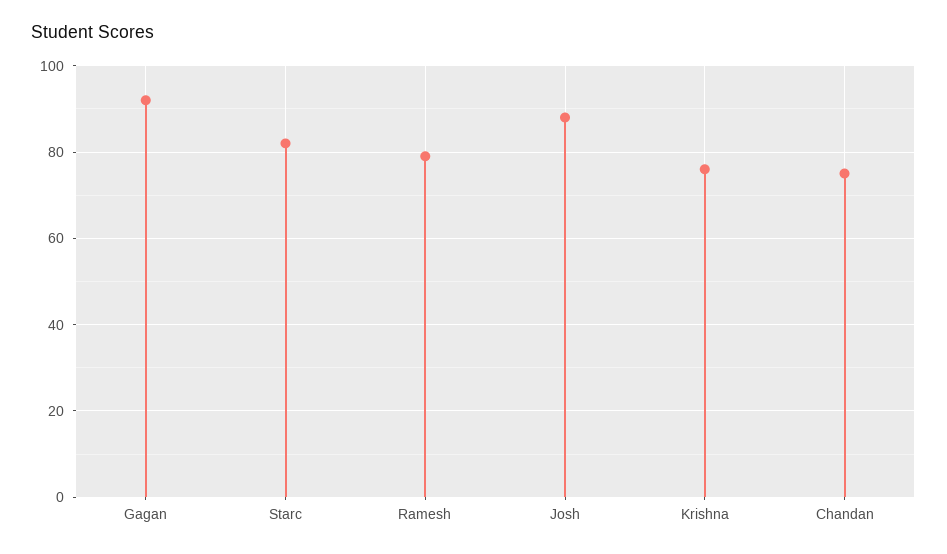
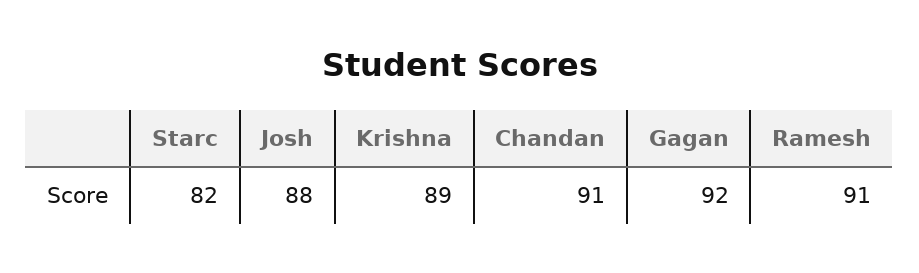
Ramesh: 80 -> 91
Krishna: 75 -> 89
Chandan: 75 -> 91

